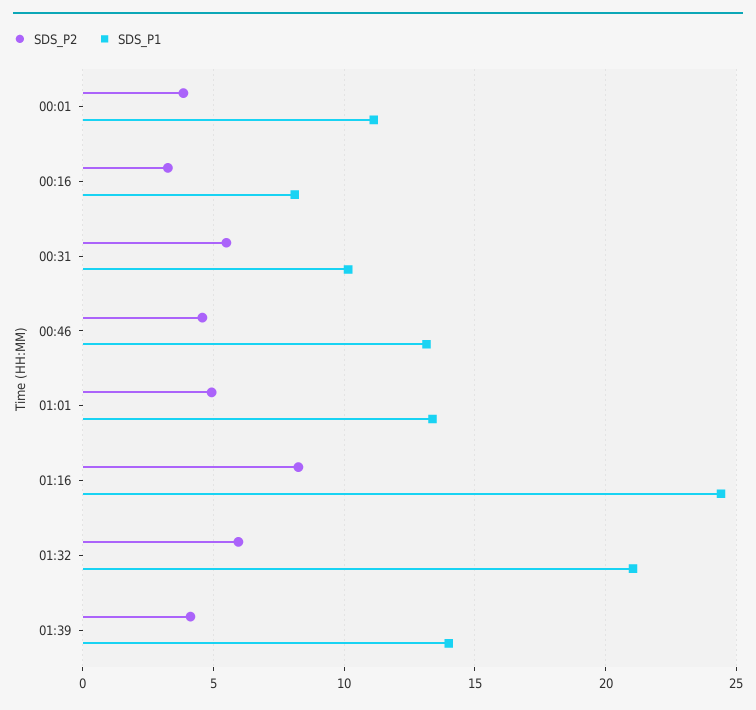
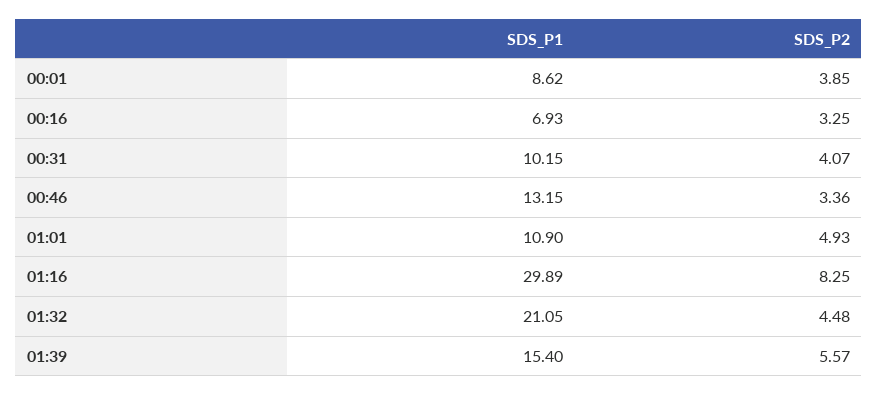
SDS_P1, 00:01: 11 -> 8.62
SDS_P1, 00:16: 8 -> 6.93
SDS_P2, 00:31: 5.5 -> 4.07
SDS_P2, 00:46: 4.5 -> 3.36
SDS_P1, 01:01: 13.5 -> 10.9
SDS_P1, 01:16: 24.5 -> 29.89
SDS_P2, 01:32: 6 -> 4.48
SDS_P2, 01:39: 4 -> 5.57
SDS_P1, 01:39: 14 -> 15.4

